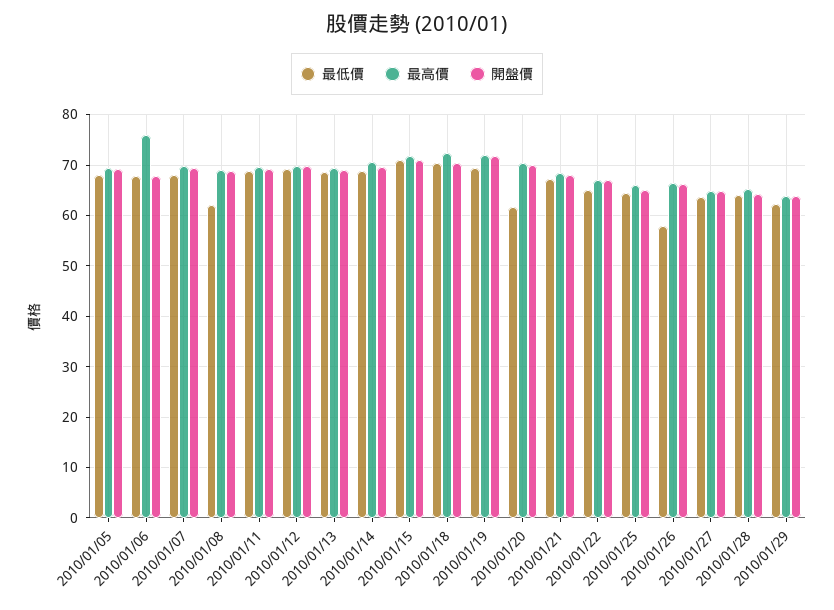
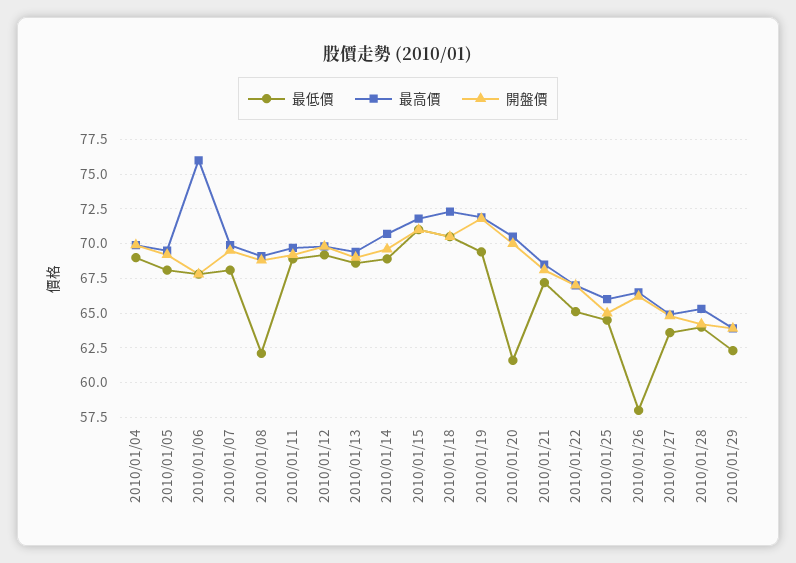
最低價, 2010/01/04: none -> 69
最高價, 2010/01/04: none -> 70
開盤價, 2010/01/04: none -> 70

